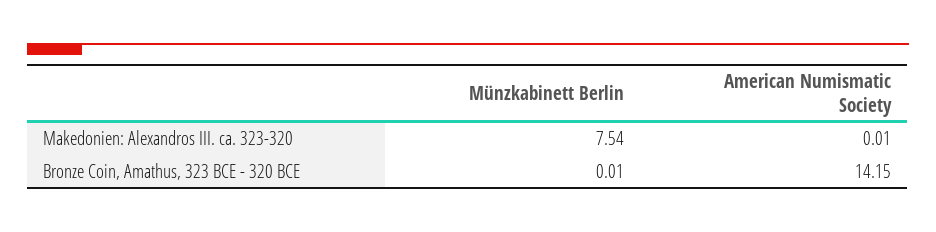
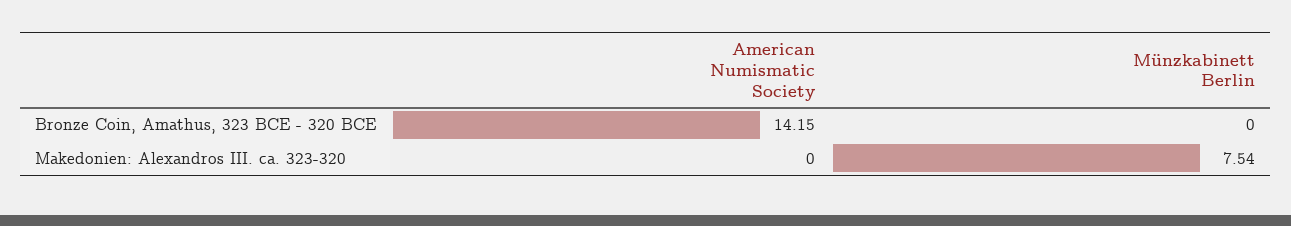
American Numismatic Society, Makedonien: Alexandros III. ca. 323-320: 0.01 -> 0
Münzkabinett Berlin, Bronze Coin, Amathus, 323 BCE - 320 BCE: 0.01 -> 0

